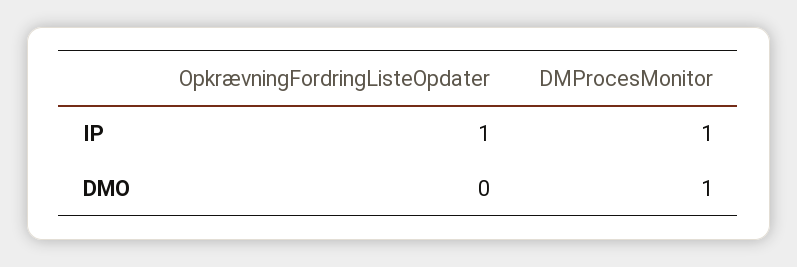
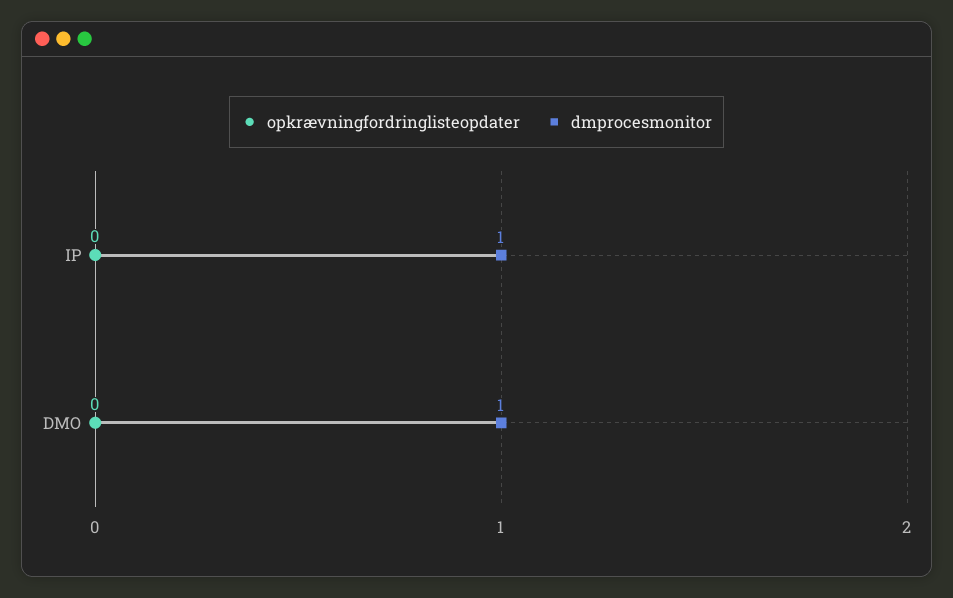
OpkrævningFordringListeOpdater, IP: 1 -> 0

